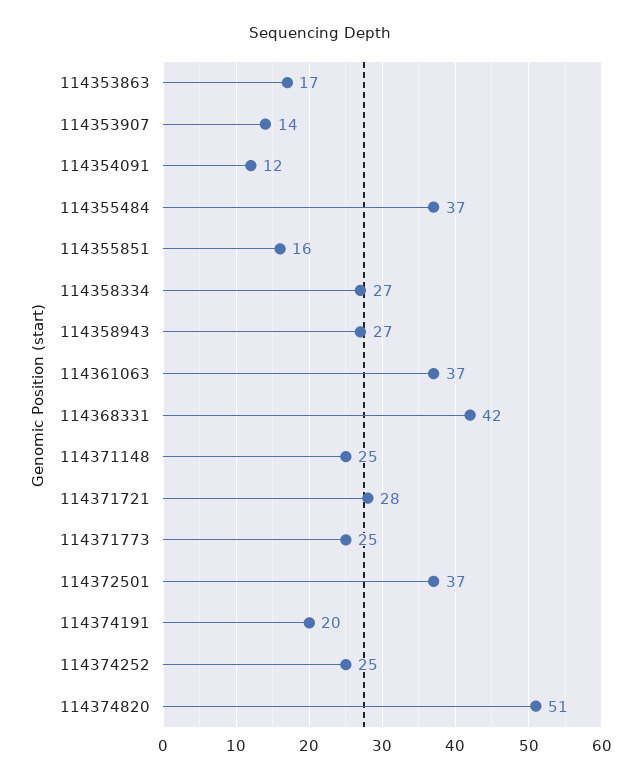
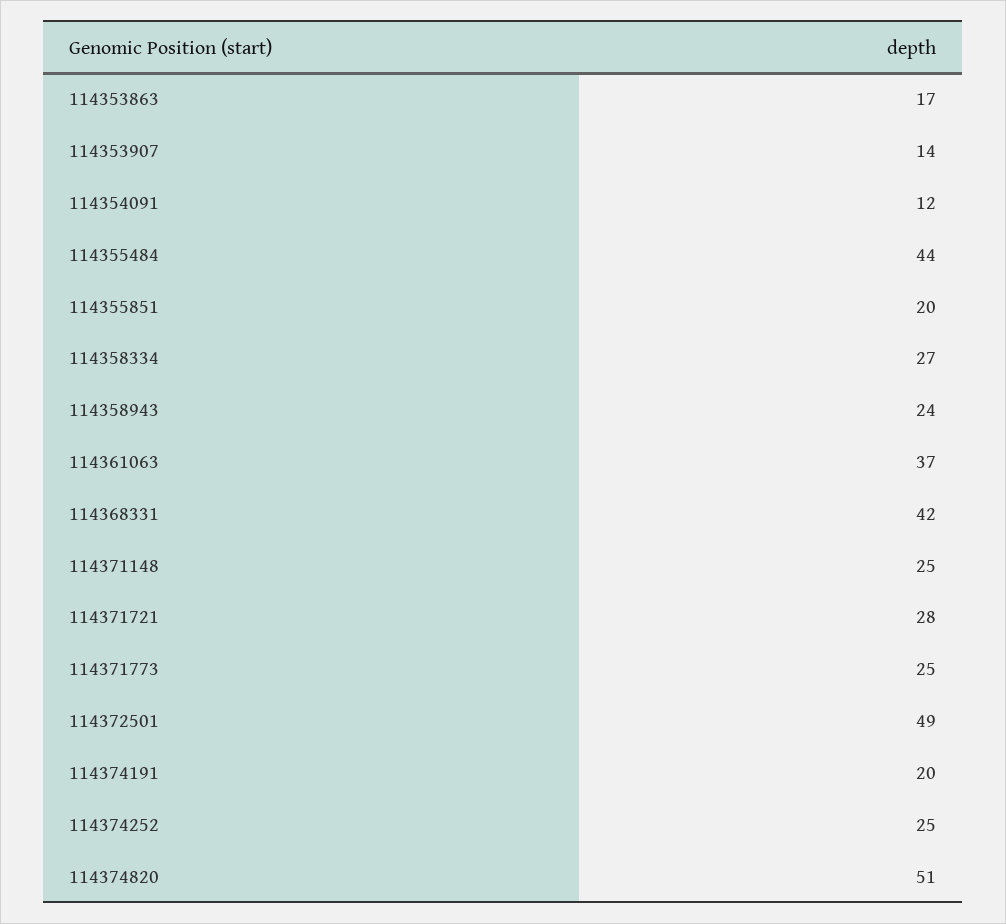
114355484: 37 -> 44
114355851: 16 -> 20
114358943: 27 -> 24
114372501: 37 -> 49

